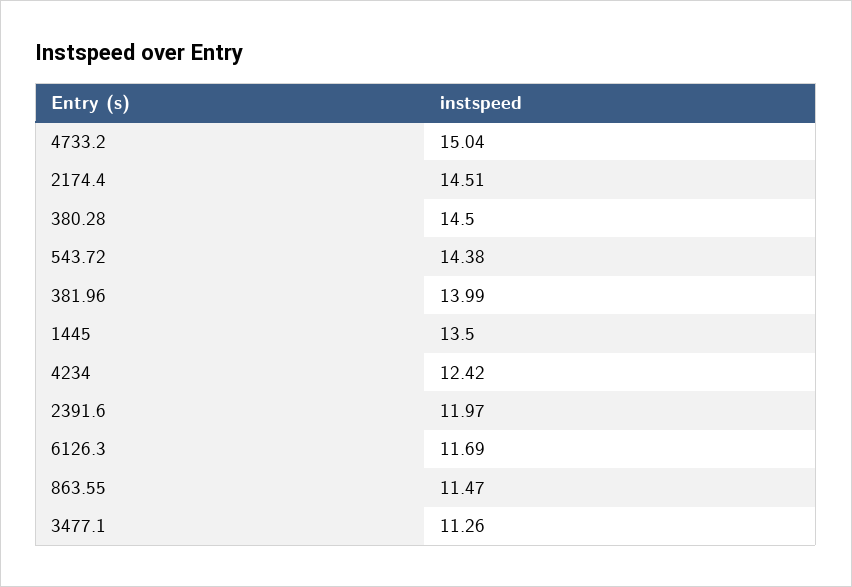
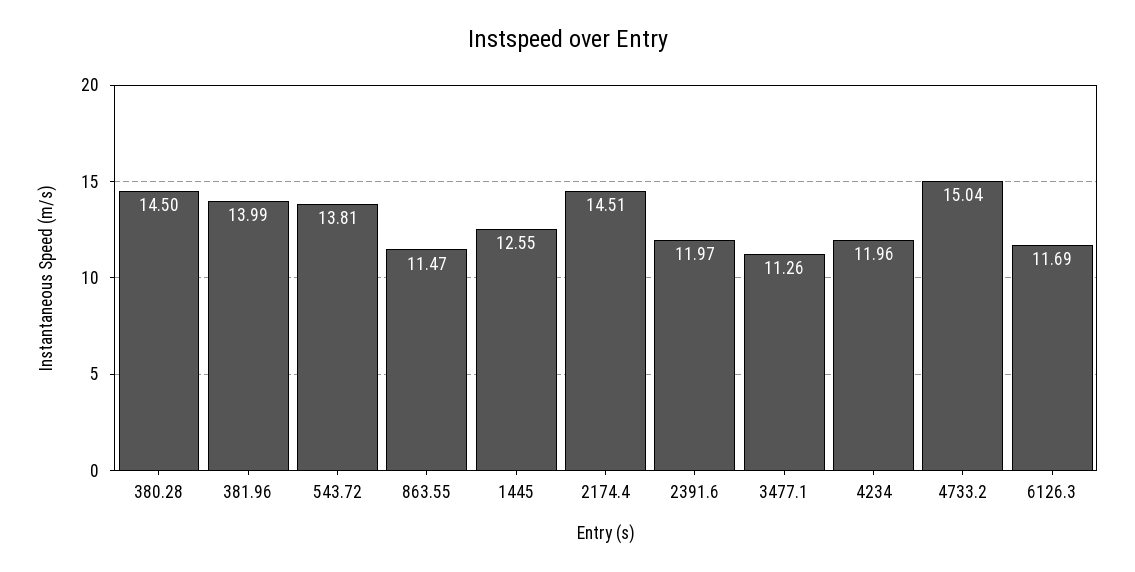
543.72: 14.38 -> 13.81
1445: 13.5 -> 12.55
4234: 12.42 -> 11.96

